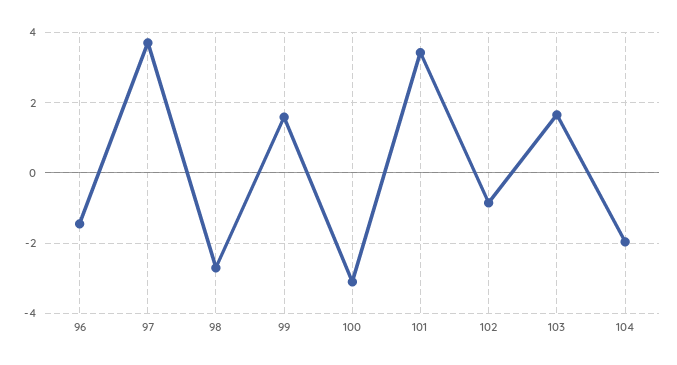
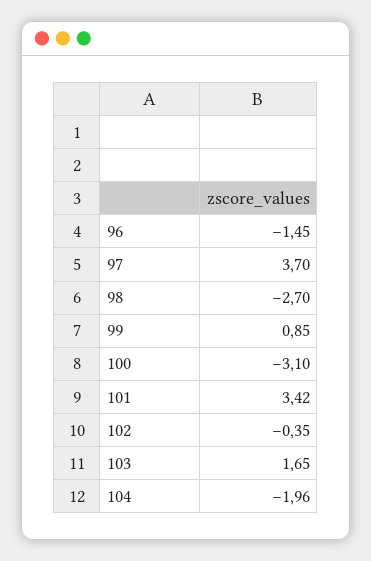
99: 1.6 -> 0.85
102: -0.8 -> -0.35

